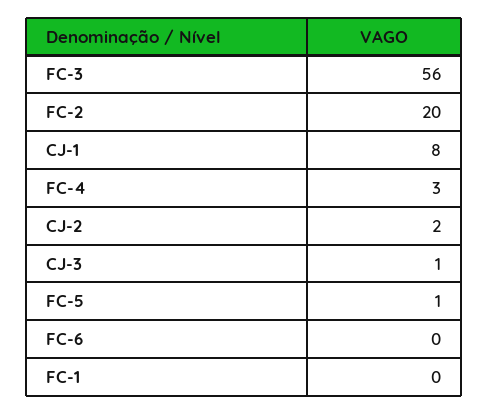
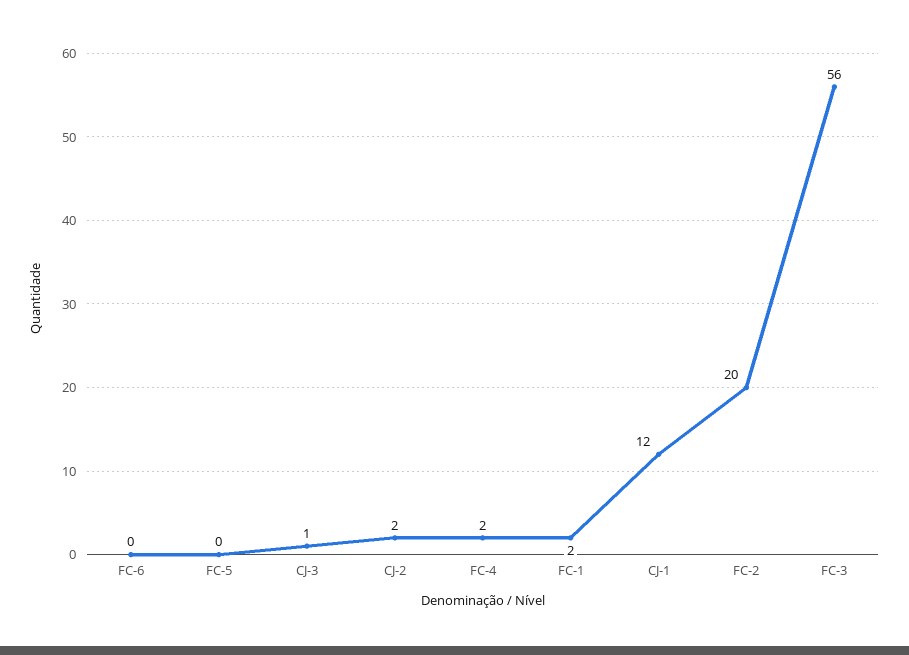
CJ-1: 8 -> 12
FC-4: 3 -> 2
FC-5: 1 -> 0
FC-1: 0 -> 2

